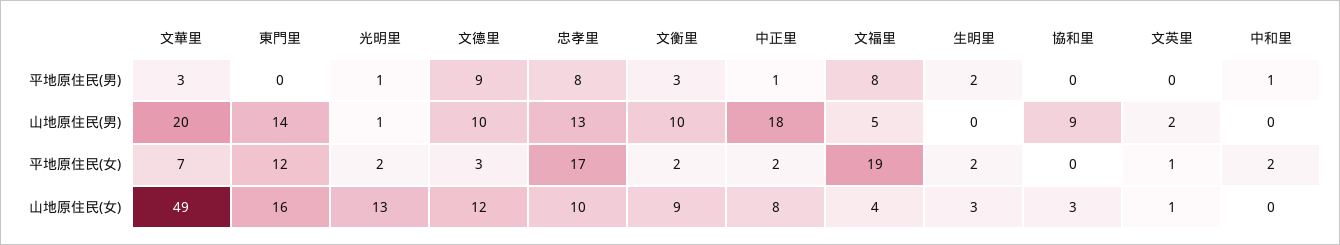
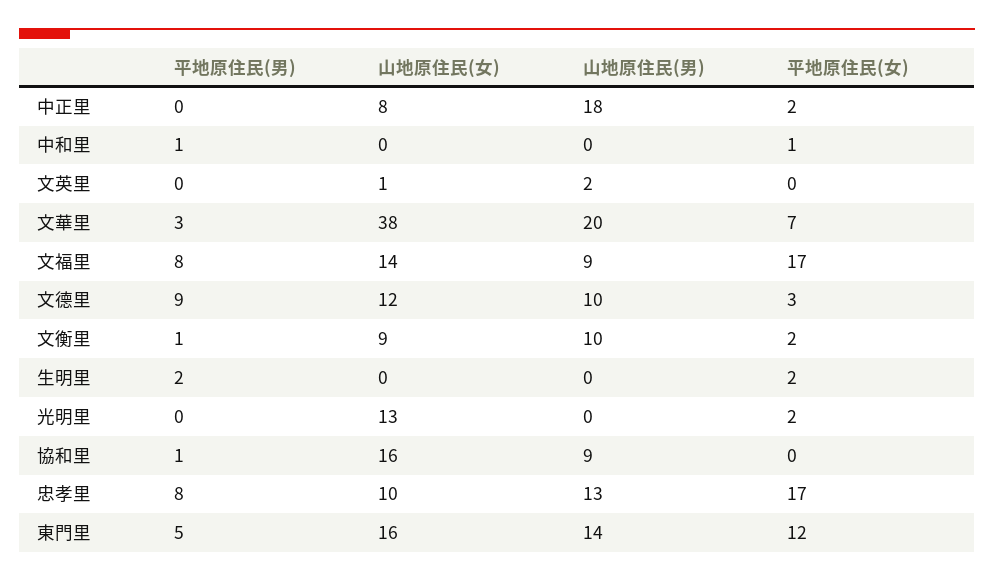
東門里, 平地原住民(男): 0 -> 5
光明里, 平地原住民(男): 1 -> 0
文衡里, 平地原住民(男): 3 -> 1
中正里, 平地原住民(男): 1 -> 0
協和里, 平地原住民(男): 0 -> 1
光明里, 山地原住民(男): 1 -> 0
文福里, 山地原住民(男): 5 -> 9
文福里, 平地原住民(女): 19 -> 17
文英里, 平地原住民(女): 1 -> 0
中和里, 平地原住民(女): 2 -> 1
文華里, 山地原住民(女): 49 -> 38
文福里, 山地原住民(女): 4 -> 14
生明里, 山地原住民(女): 3 -> 0
協和里, 山地原住民(女): 3 -> 16

